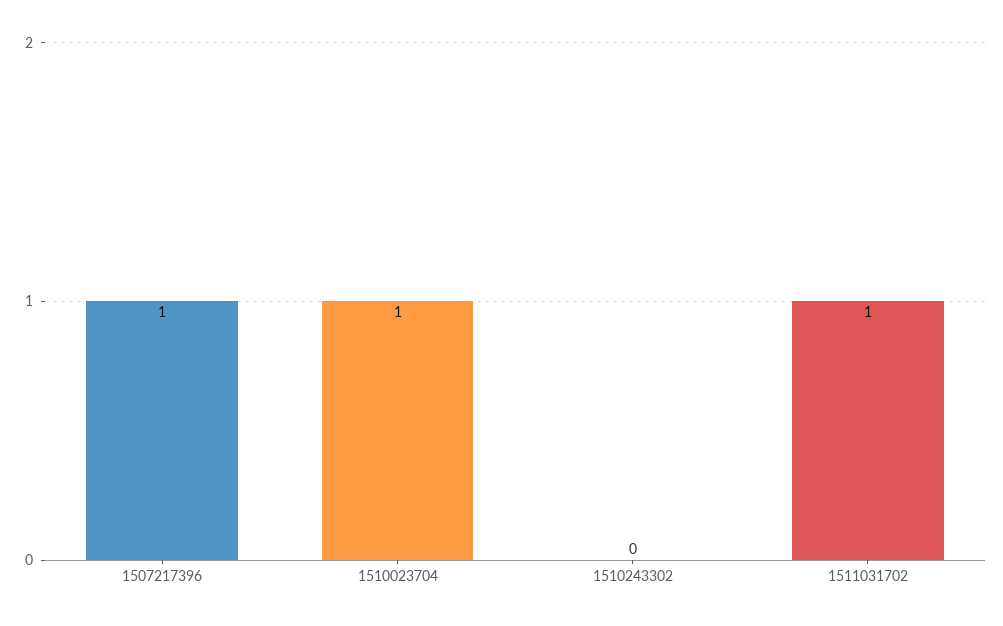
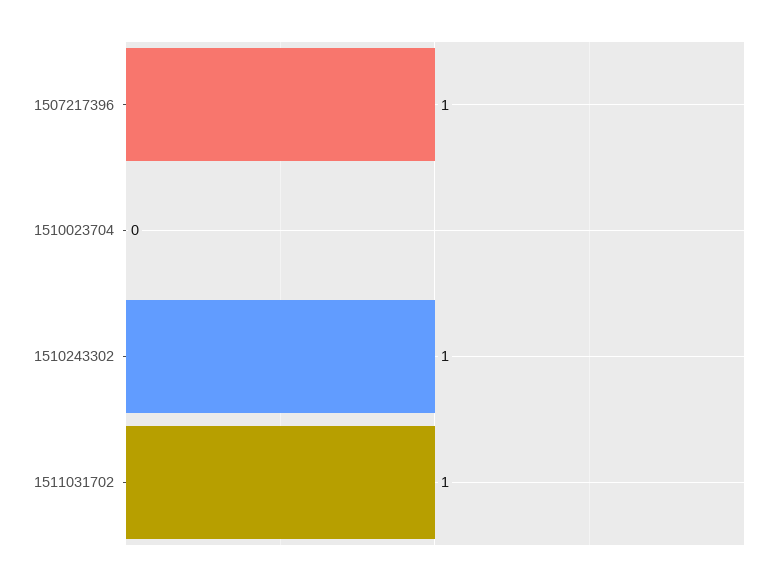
1510023704: 1 -> 0
1510243302: 0 -> 1

